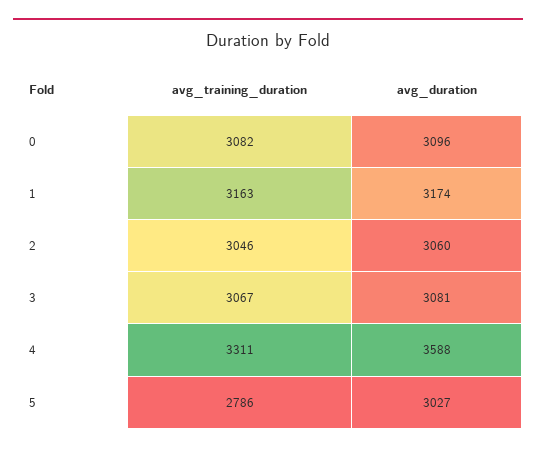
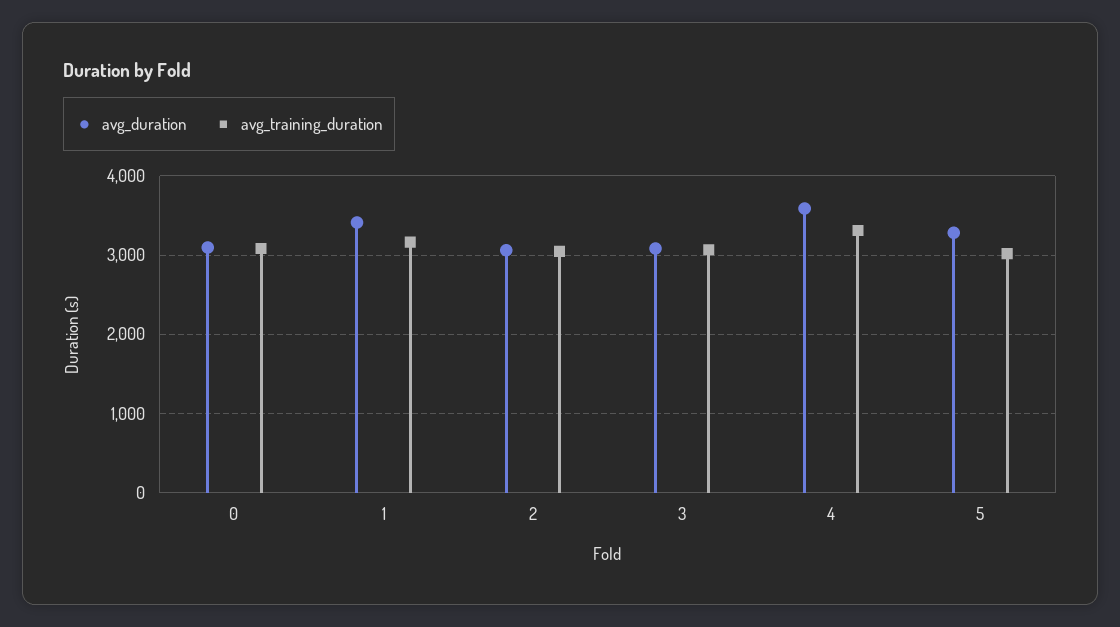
avg_duration, 1: 3174 -> 3400
avg_training_duration, 5: 2786 -> 3000
avg_duration, 5: 3027 -> 3300

